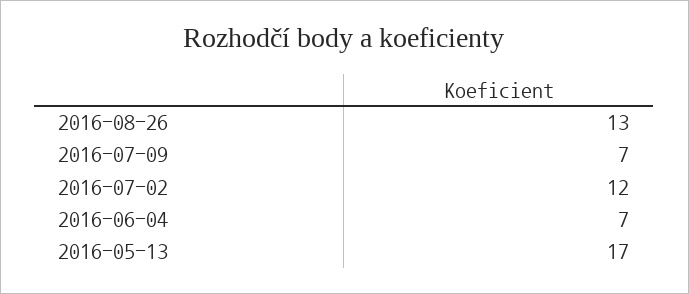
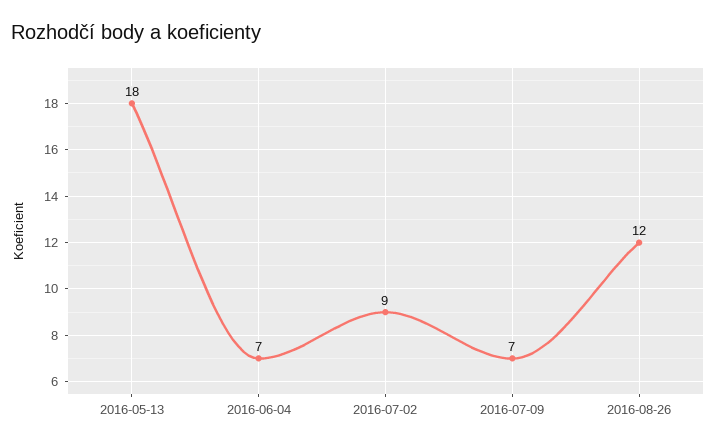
2016-08-26: 13 -> 12
2016-07-02: 12 -> 9
2016-05-13: 17 -> 18

